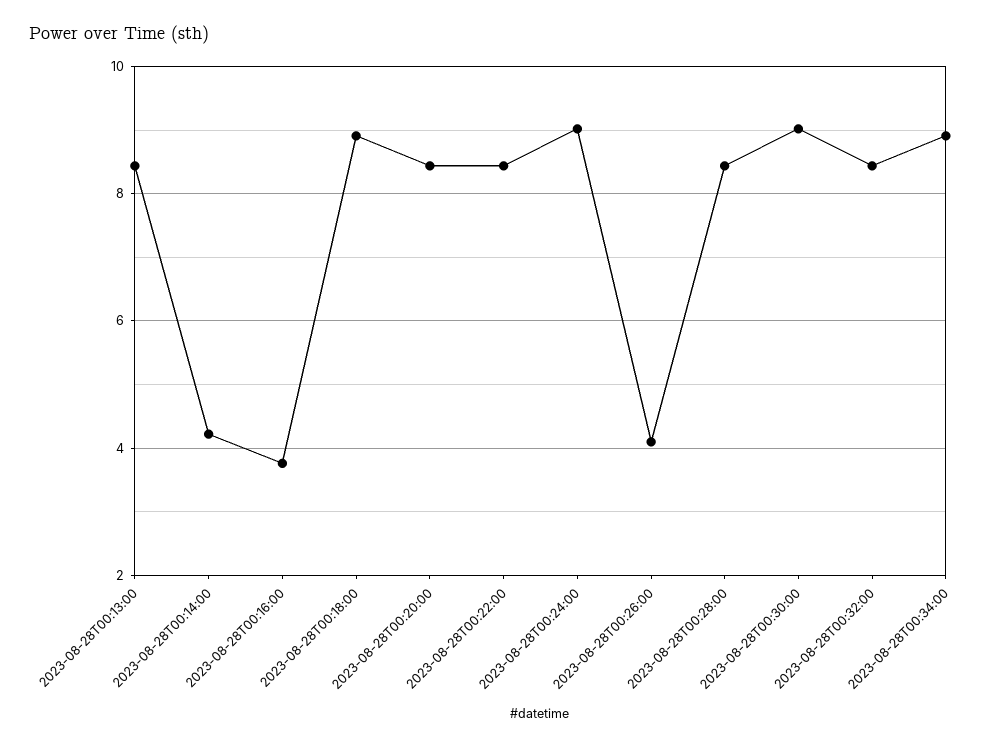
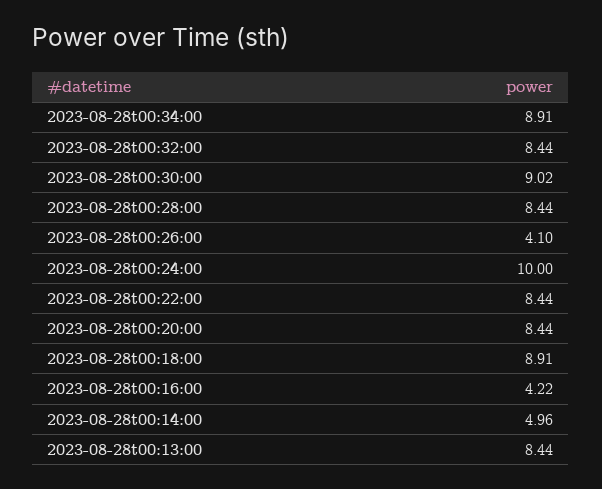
2023-08-28T00:14:00: 4.2 -> 4.96
2023-08-28T00:16:00: 3.8 -> 4.22
2023-08-28T00:24:00: 9 -> 10

